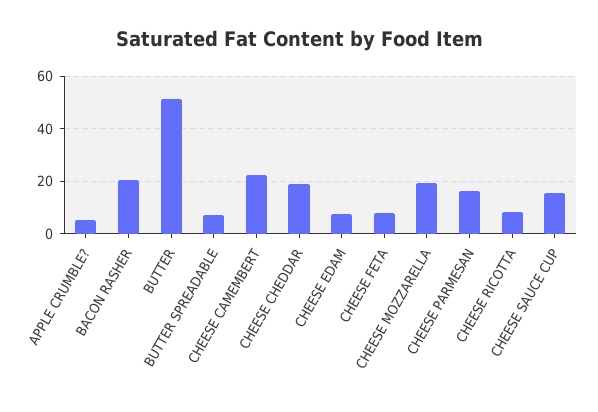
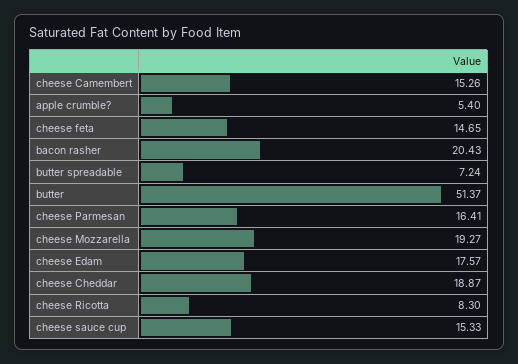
CHEESE CAMEMBERT: 22.5 -> 15.26
CHEESE EDAM: 7.5 -> 17.57
CHEESE FETA: 7.5 -> 14.65

